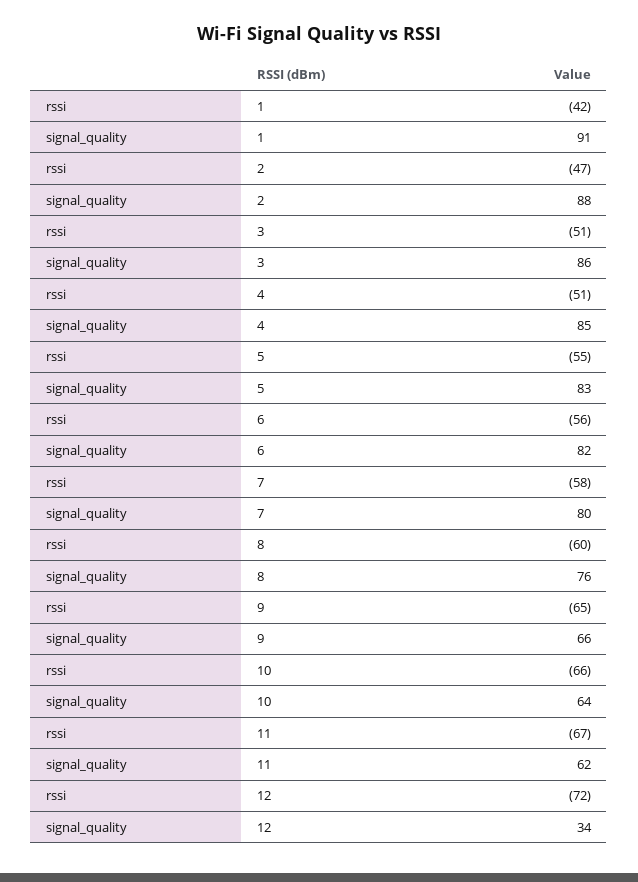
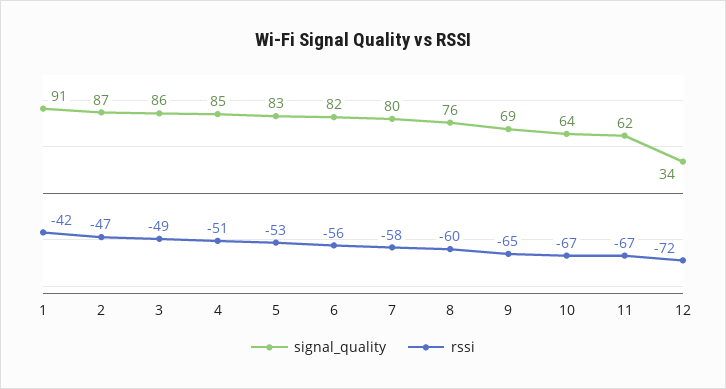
signal_quality, 2: 88 -> 87
rssi, 3: -51 -> -49
rssi, 5: -55 -> -53
signal_quality, 9: 66 -> 69
rssi, 10: -66 -> -67

